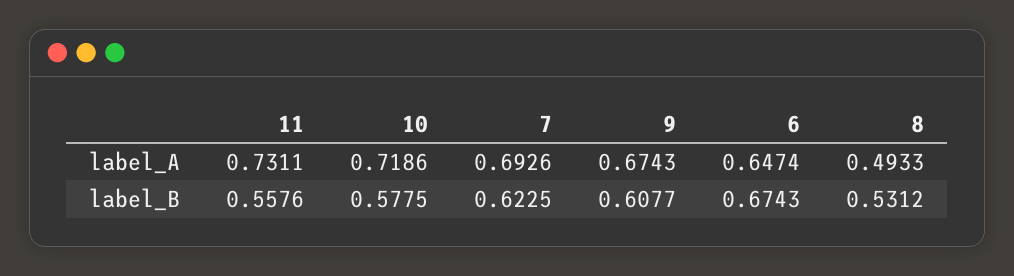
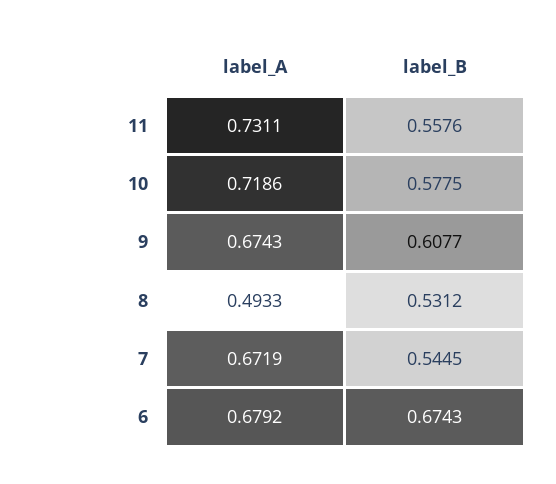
7, label_A: 0.6926 -> 0.6719
6, label_A: 0.6474 -> 0.6792
7, label_B: 0.6225 -> 0.5445

